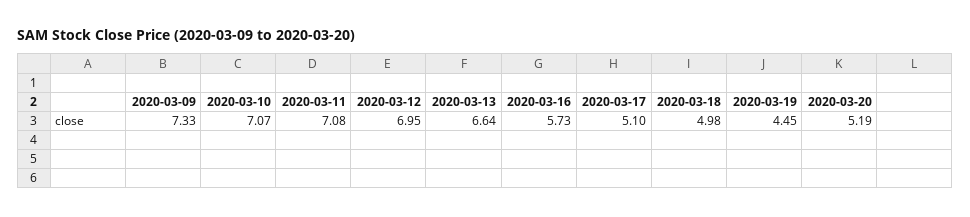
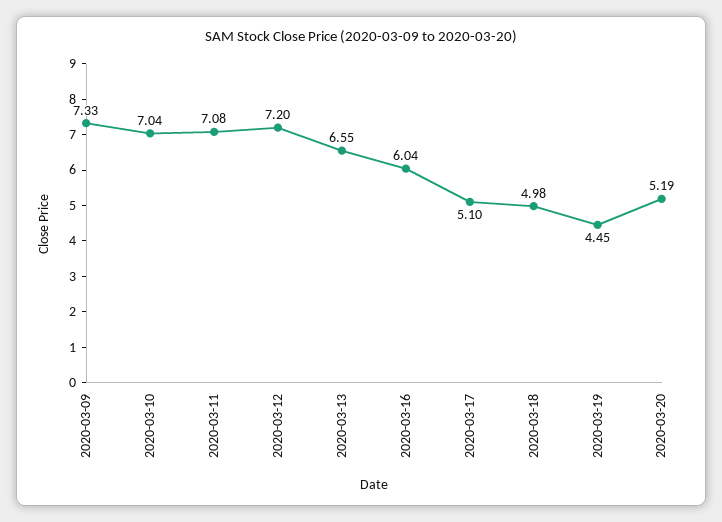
2020-03-10: 7.07 -> 7.04
2020-03-12: 6.95 -> 7.2
2020-03-13: 6.64 -> 6.55
2020-03-16: 5.73 -> 6.04

